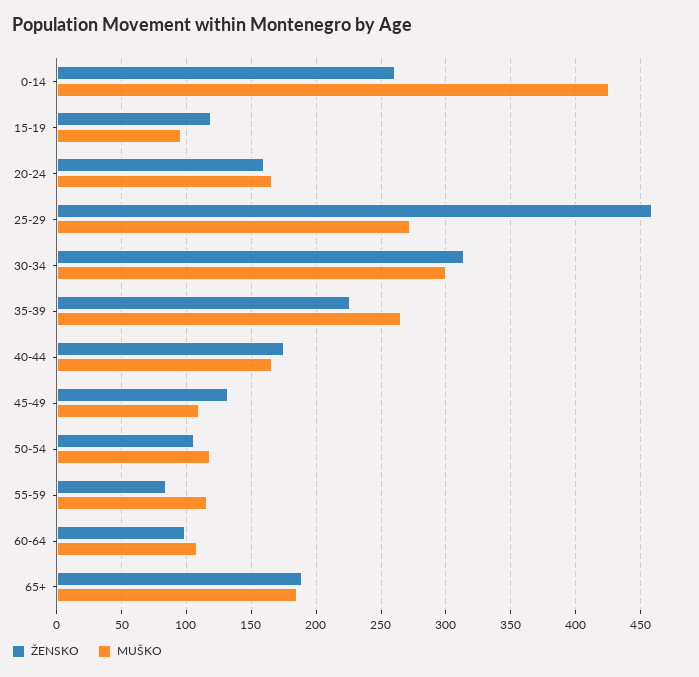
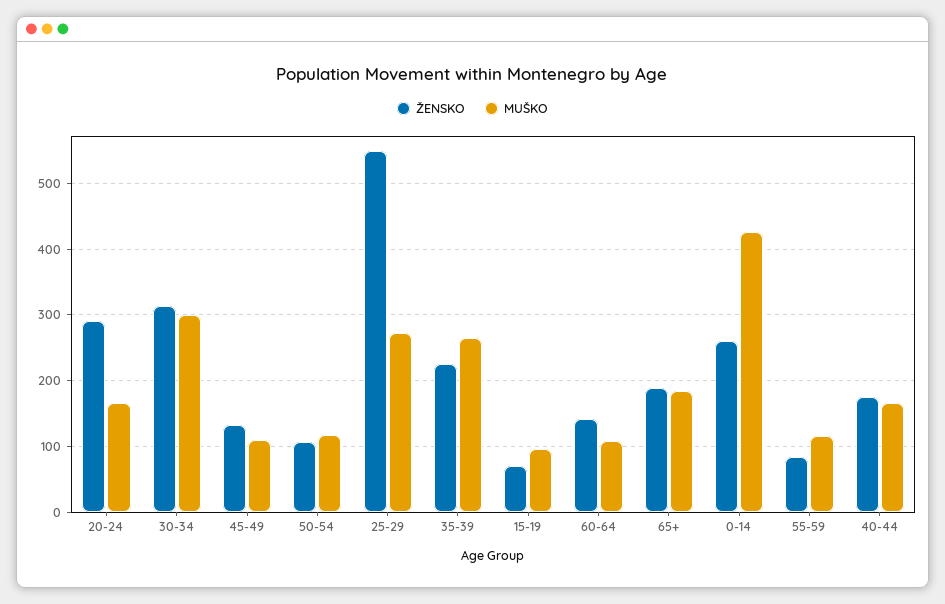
ŽENSKO, 15-19: 120 -> 70
ŽENSKO, 20-24: 160 -> 290
ŽENSKO, 25-29: 460 -> 550
ŽENSKO, 60-64: 100 -> 140

